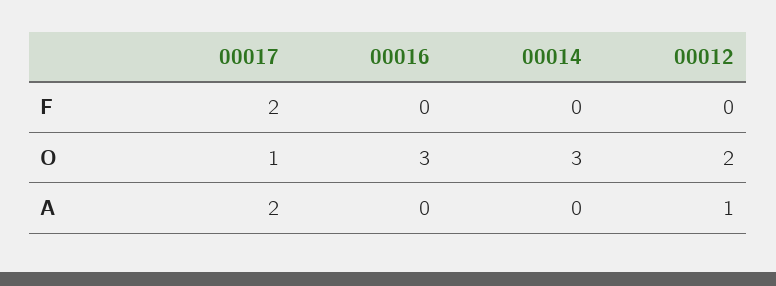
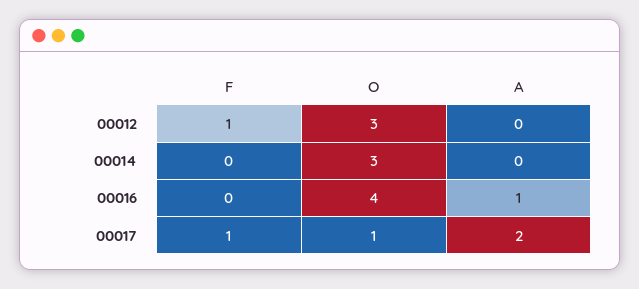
00017, F: 2 -> 1
00012, F: 0 -> 1
00016, O: 3 -> 4
00012, O: 2 -> 3
00016, A: 0 -> 1
00012, A: 1 -> 0

